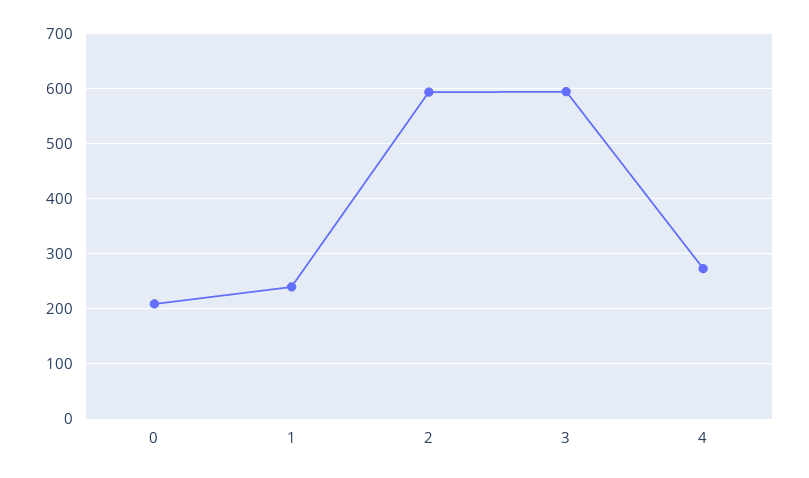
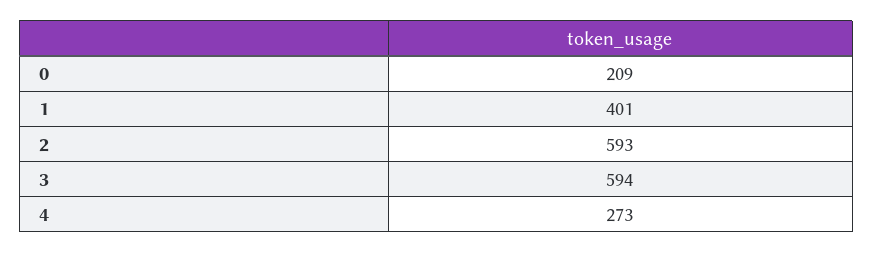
1: 240 -> 401

